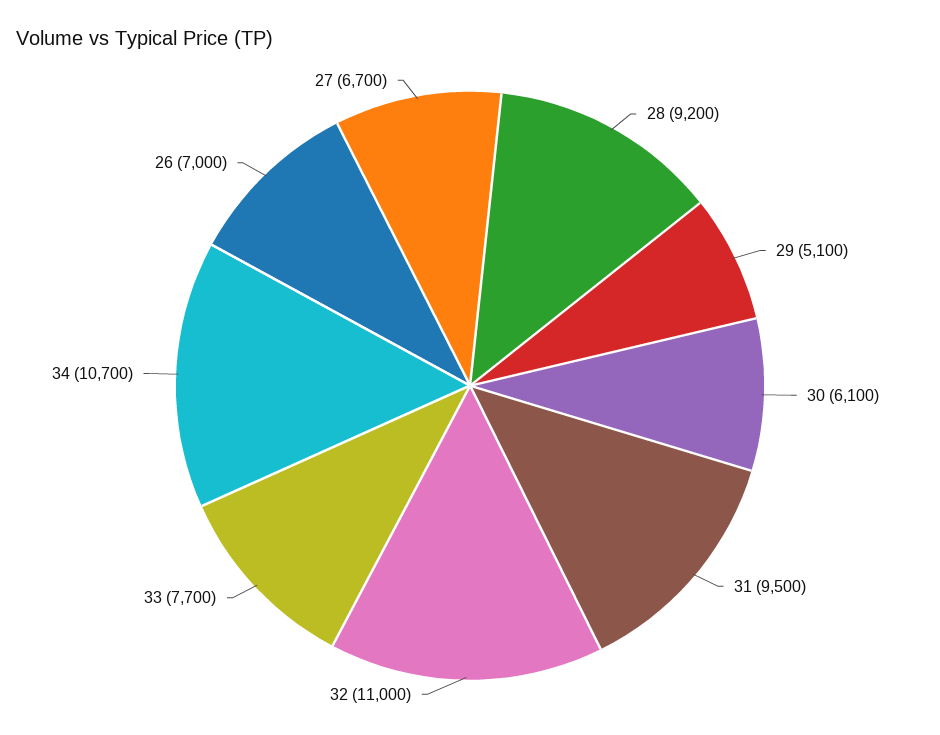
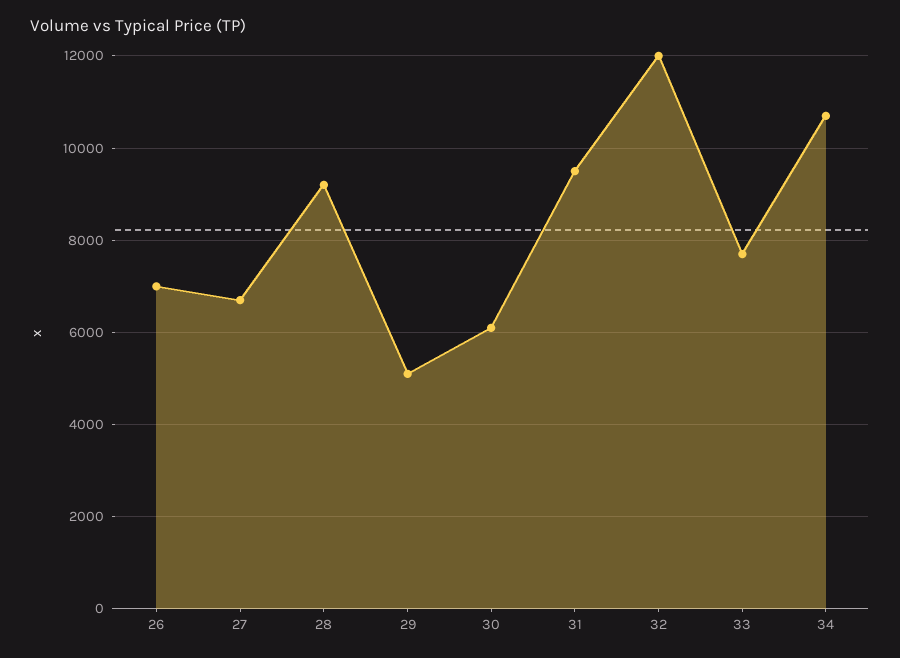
32: 11000 -> 12000

